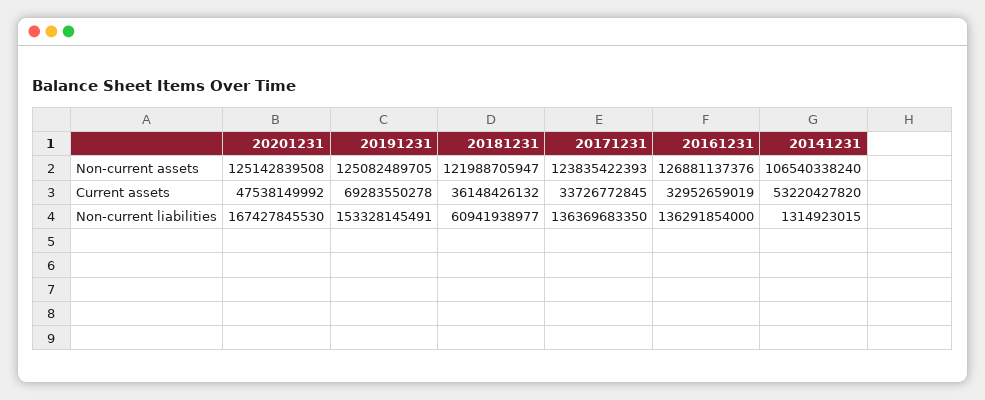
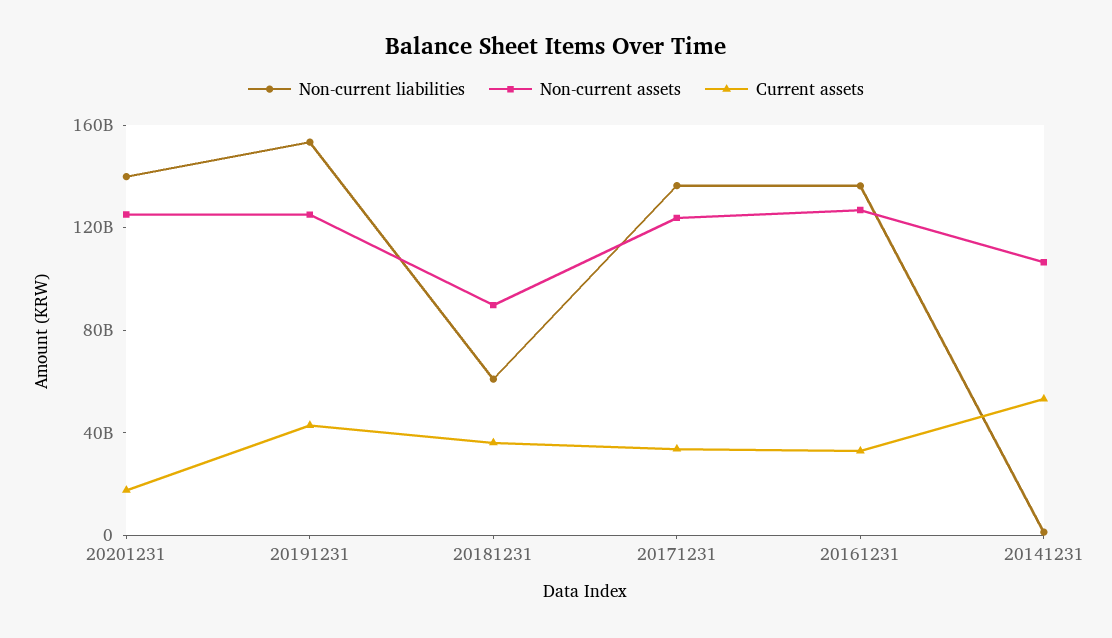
Non-current assets, 20181231: 121988705947 -> 90000000000
Current assets, 20201231: 47538149992 -> 20000000000
Current assets, 20191231: 69283550278 -> 40000000000
Non-current liabilities, 20201231: 167427845530 -> 140000000000

